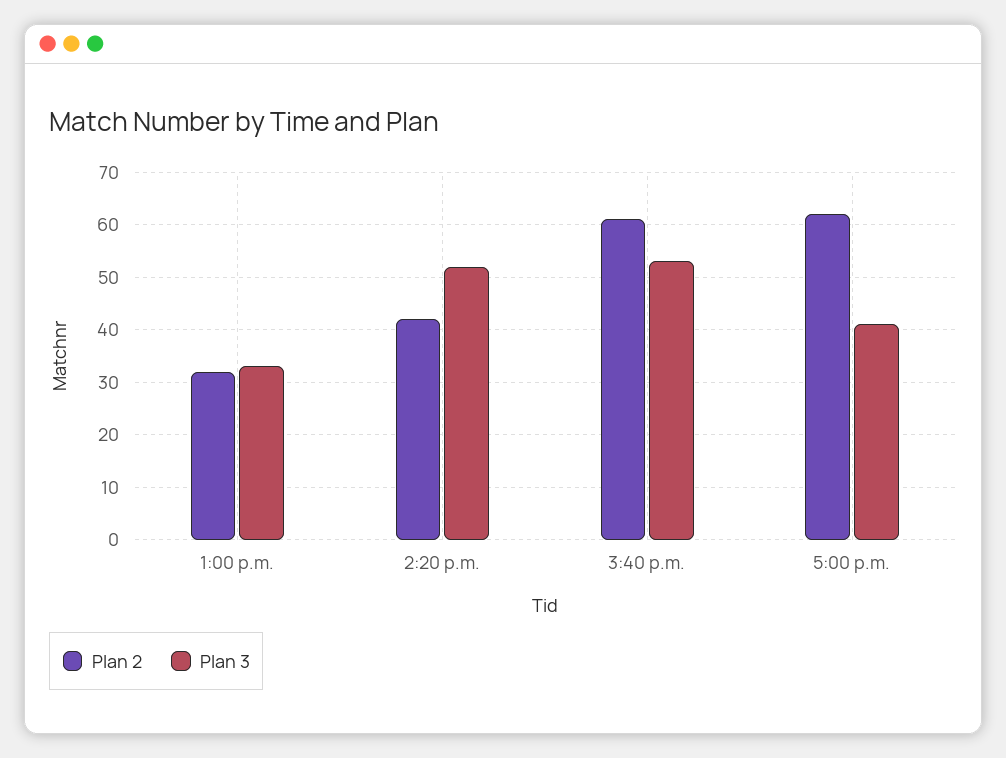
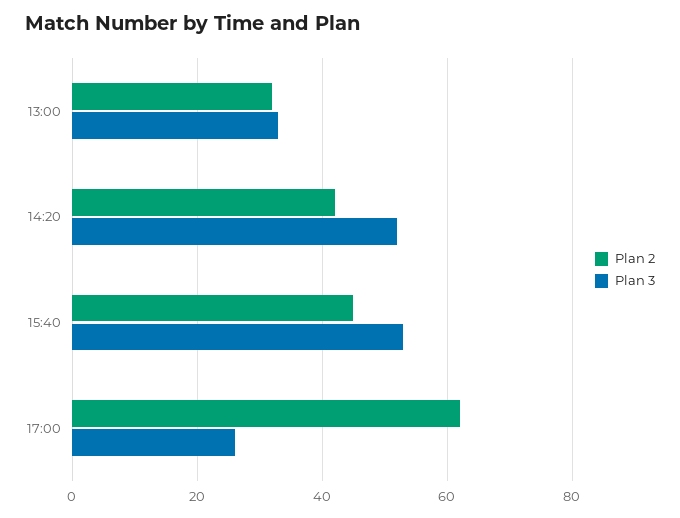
Plan 2, 3:40 p.m.: 60 -> 45
Plan 3, 5:00 p.m.: 40 -> 25

